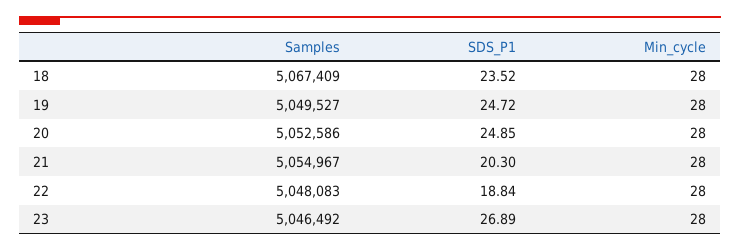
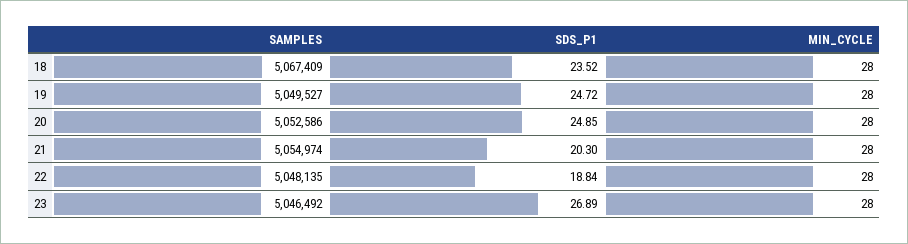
Samples, 21: 5054967 -> 5054974
Samples, 22: 5048083 -> 5048135

